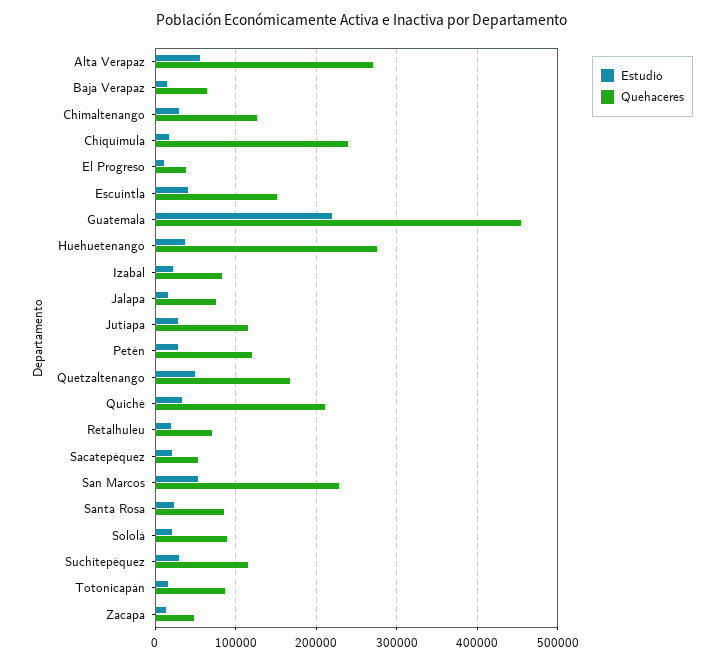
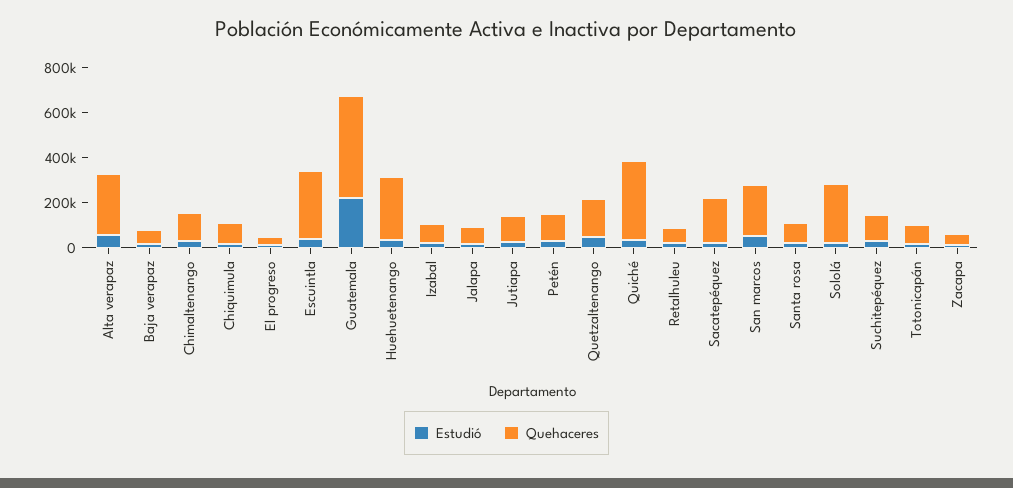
Quehaceres, Chiquimula: 240000 -> 100000
Quehaceres, Escuintla: 150000 -> 300000
Quehaceres, Quiché: 210000 -> 350000
Quehaceres, Sacatepéquez: 50000 -> 200000
Quehaceres, Sololá: 90000 -> 250000

